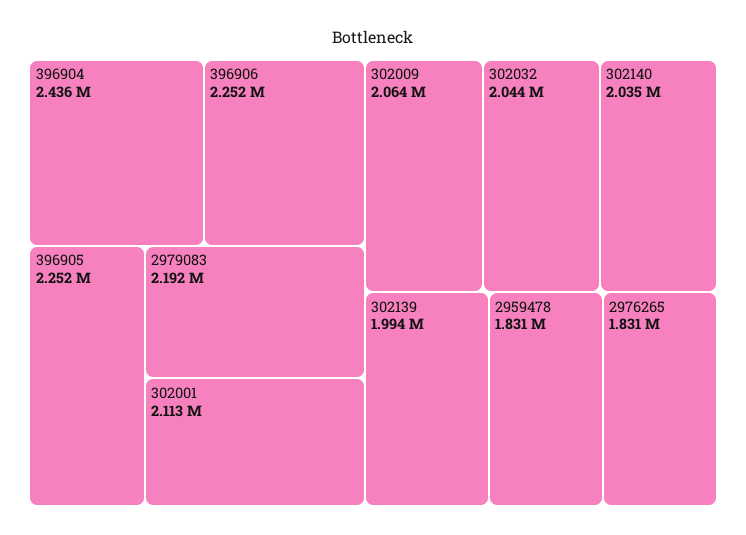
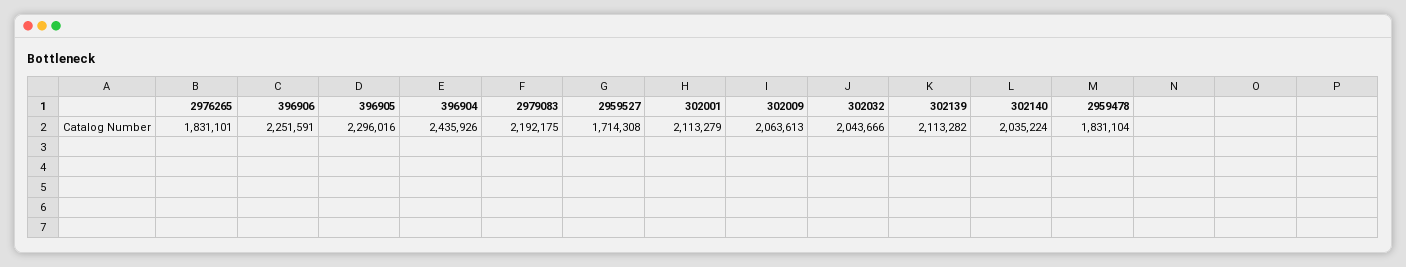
396905: 2252000 -> 2296016
302139: 1994000 -> 2113282
2959527: none -> 1714308

